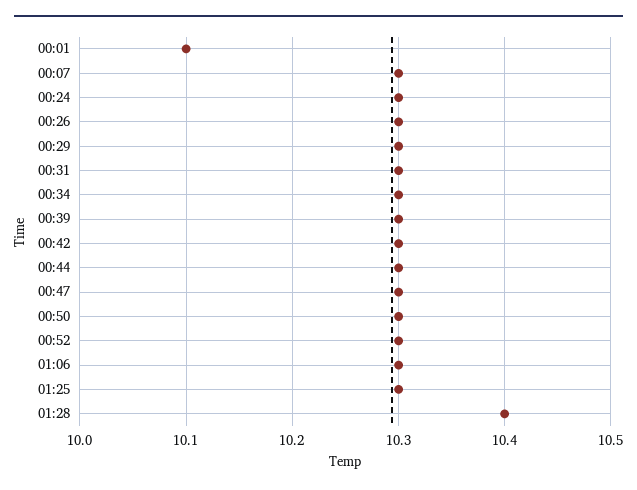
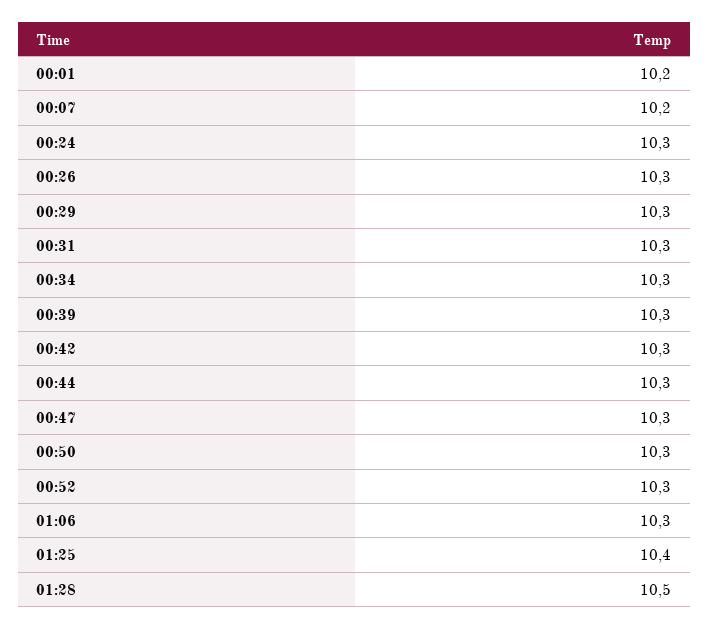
00:01: 10.1 -> 10.2
00:07: 10.3 -> 10.2
01:25: 10.3 -> 10.4
01:28: 10.4 -> 10.5

